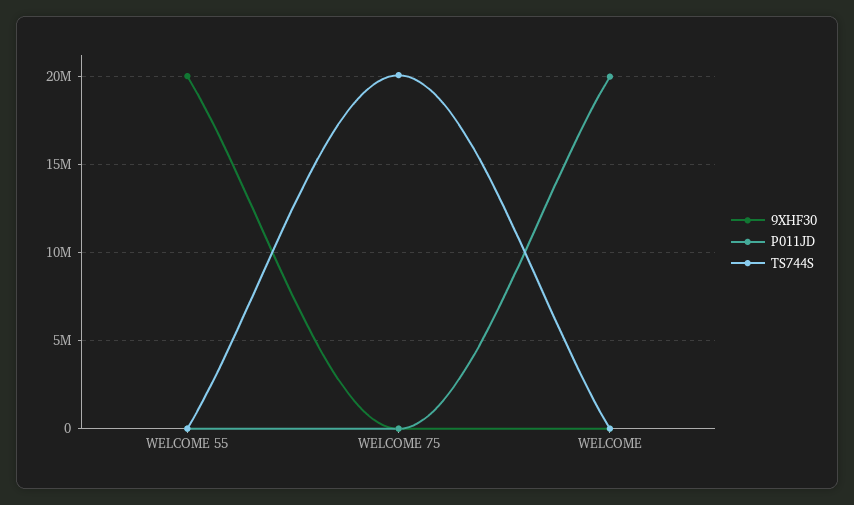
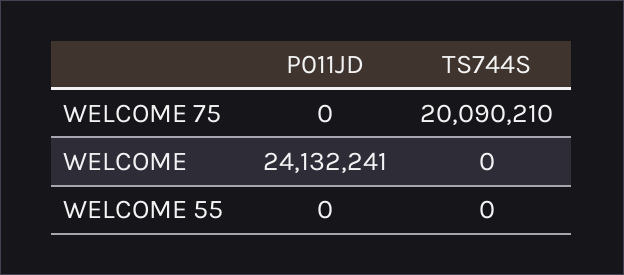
9XHF30, WELCOME 55: 20000000 -> none
9XHF30, WELCOME 75: 0 -> none
9XHF30, WELCOME: 0 -> none
P011JD, WELCOME: 20000000 -> 24132241

